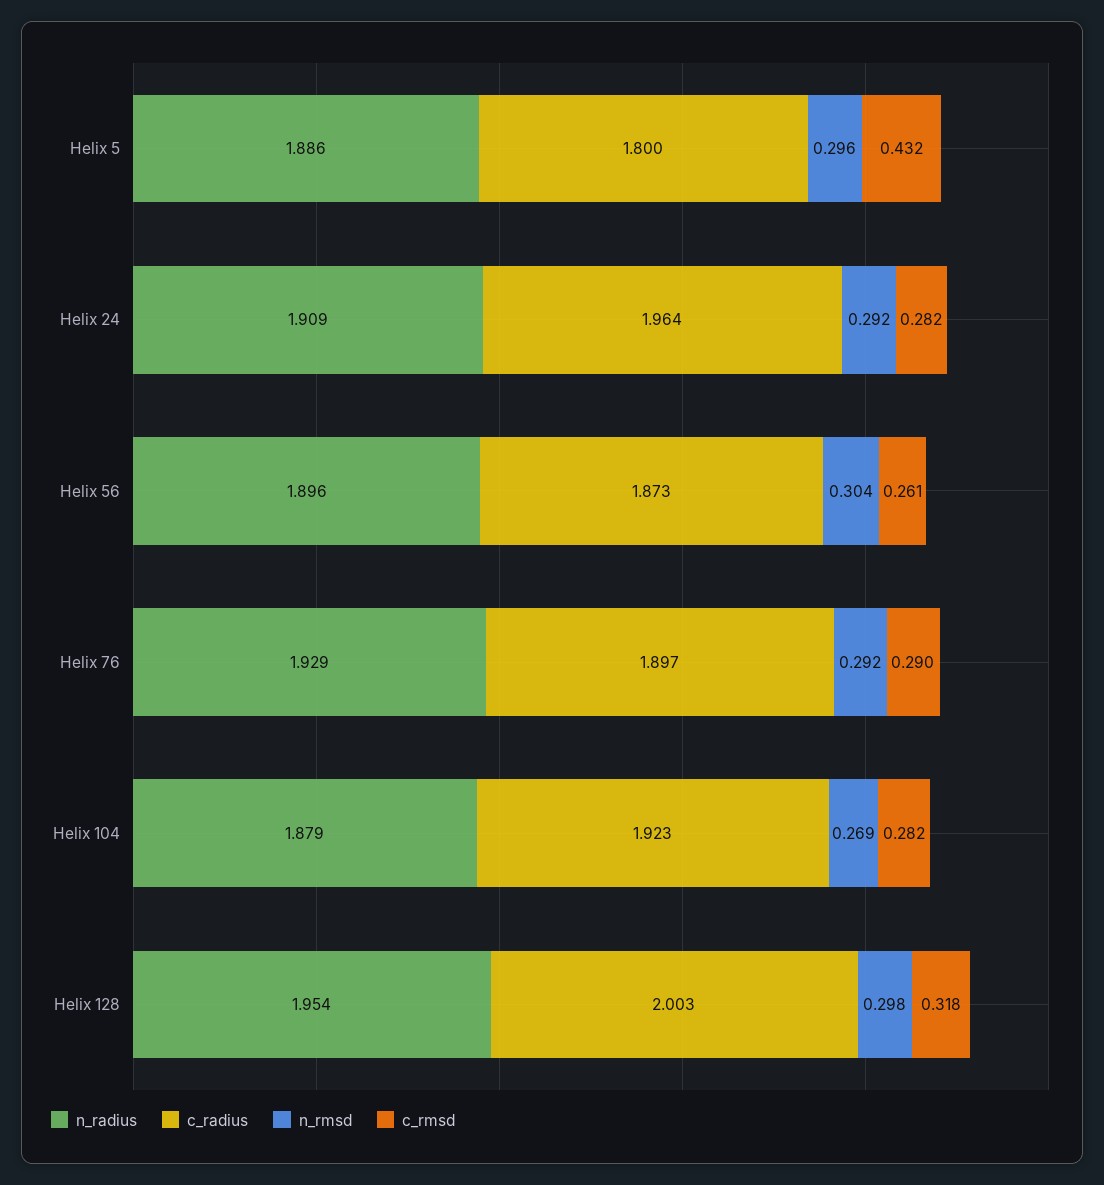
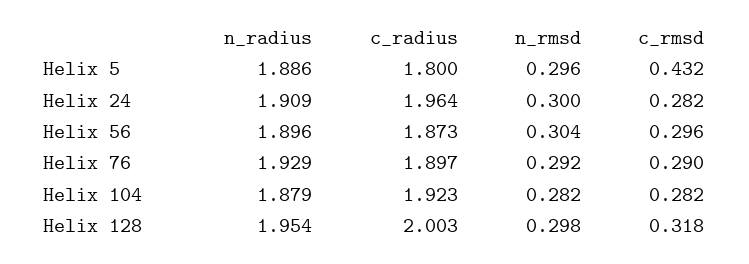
n_rmsd, Helix 24: 0.292 -> 0.3
c_rmsd, Helix 56: 0.261 -> 0.296
n_rmsd, Helix 104: 0.269 -> 0.282

